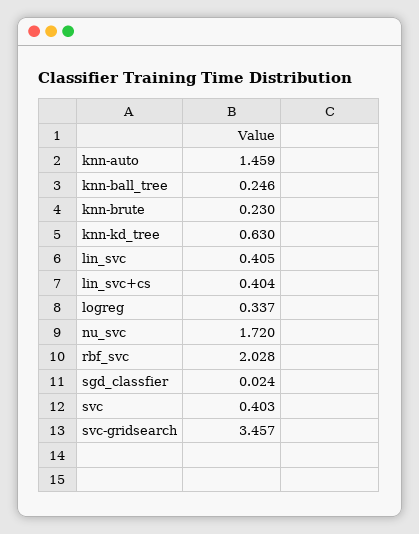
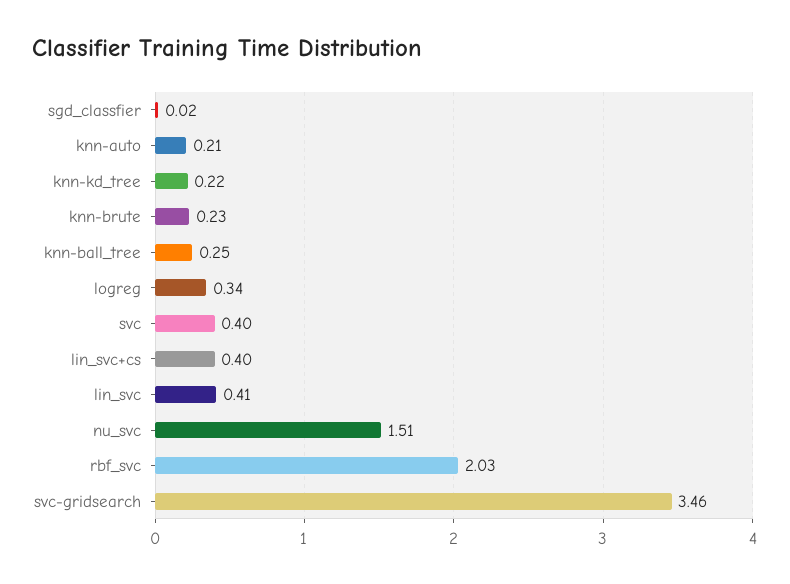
knn-auto: 1.459 -> 0.21
knn-kd_tree: 0.63 -> 0.22
nu_svc: 1.72 -> 1.51

